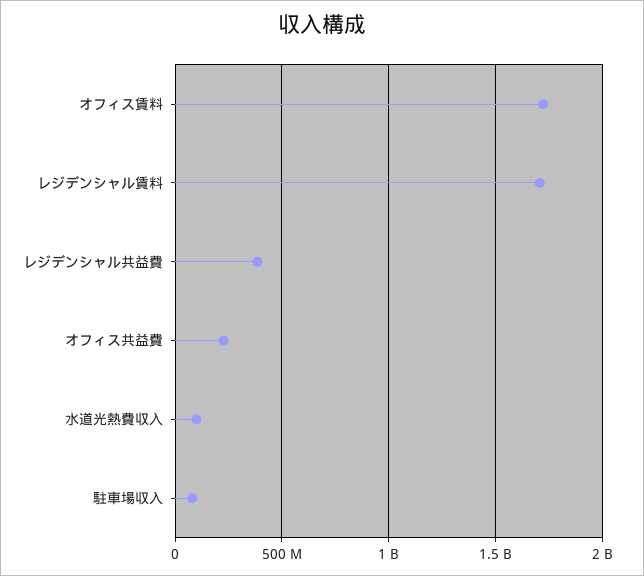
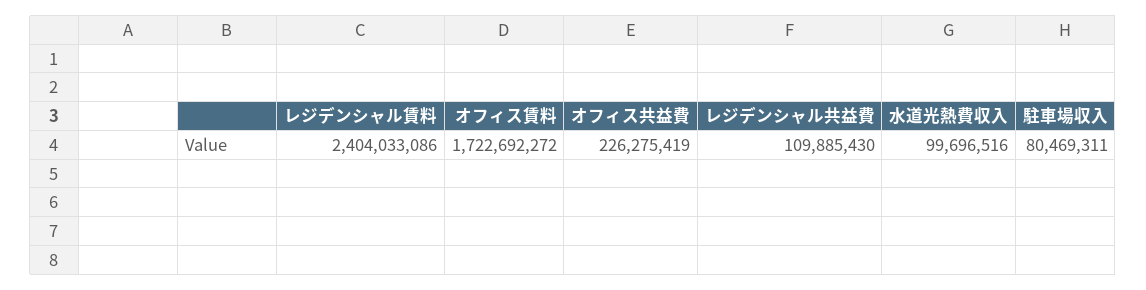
レジデンシャル賃料: 1700000000 -> 2404033086
レジデンシャル共益費: 400000000 -> 109885430

